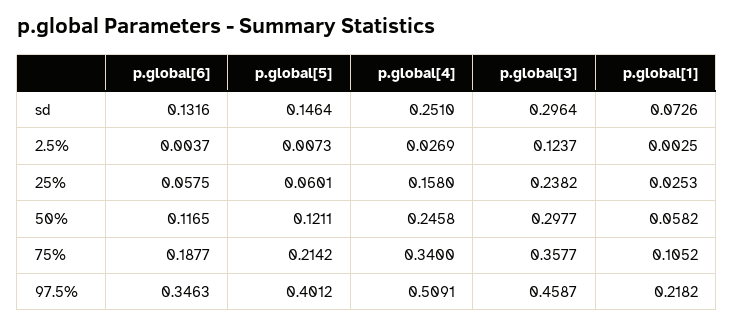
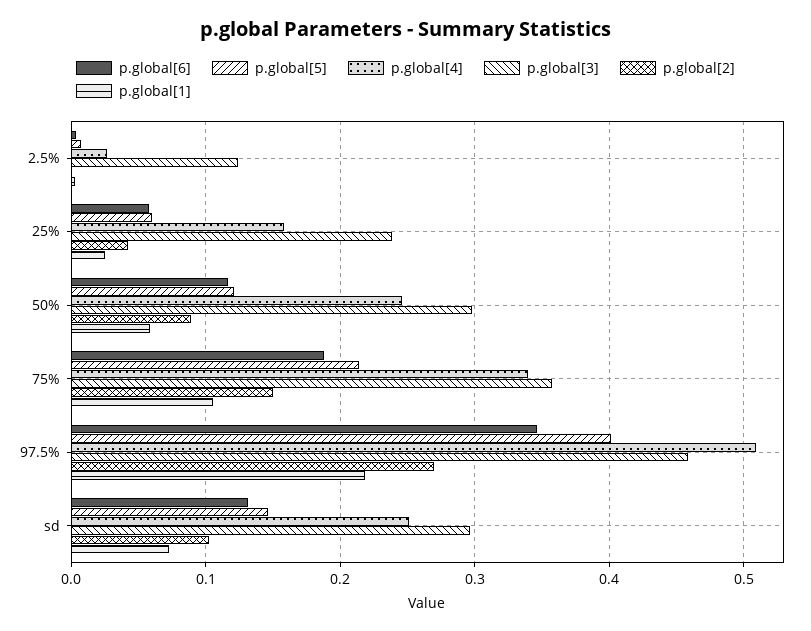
p.global[2], 2.5%: none -> 0
p.global[2], 25%: none -> 0.04
p.global[2], 50%: none -> 0.09
p.global[2], 75%: none -> 0.15
p.global[2], 97.5%: none -> 0.27
p.global[2], sd: none -> 0.1

